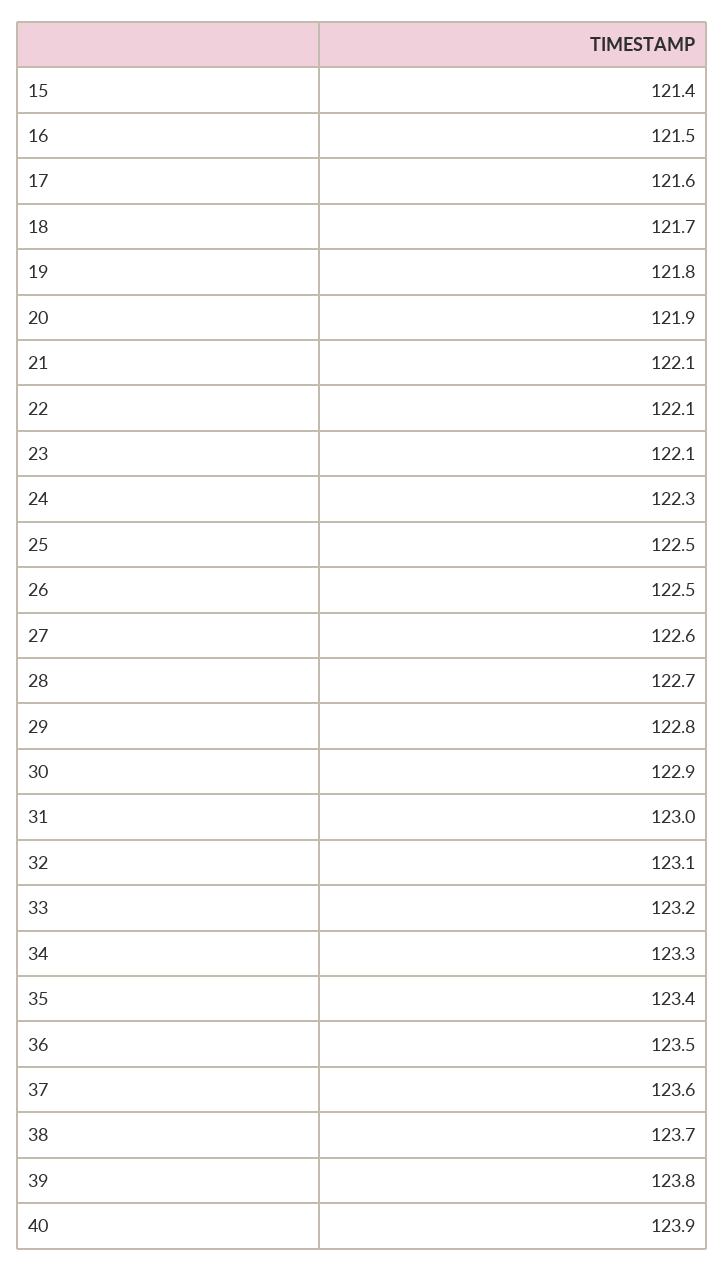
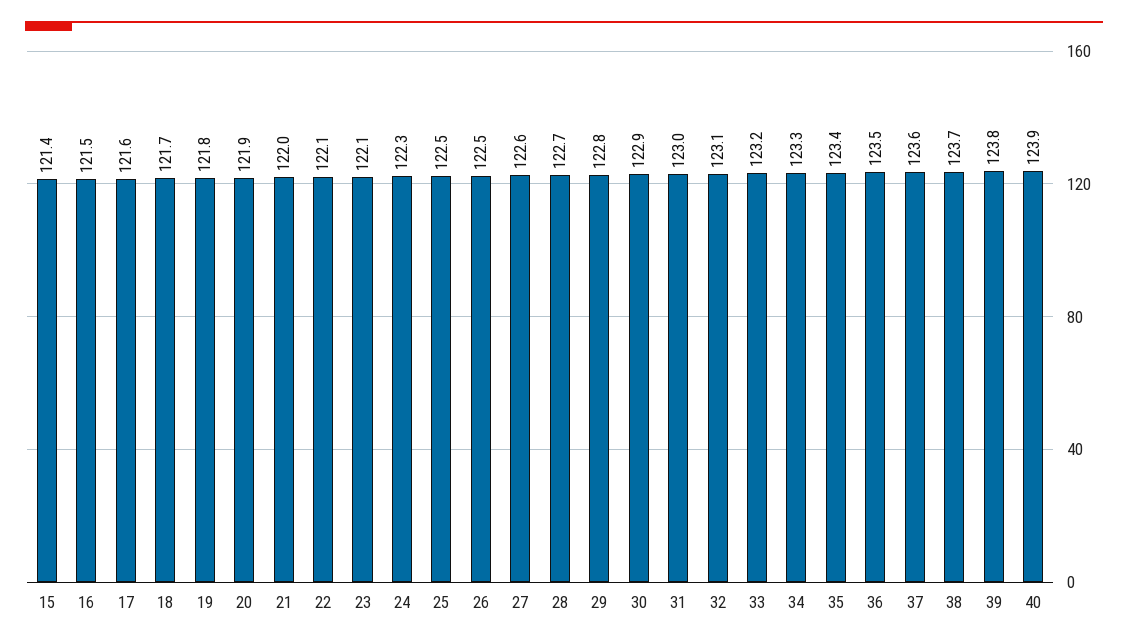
21: 122.1 -> 122

